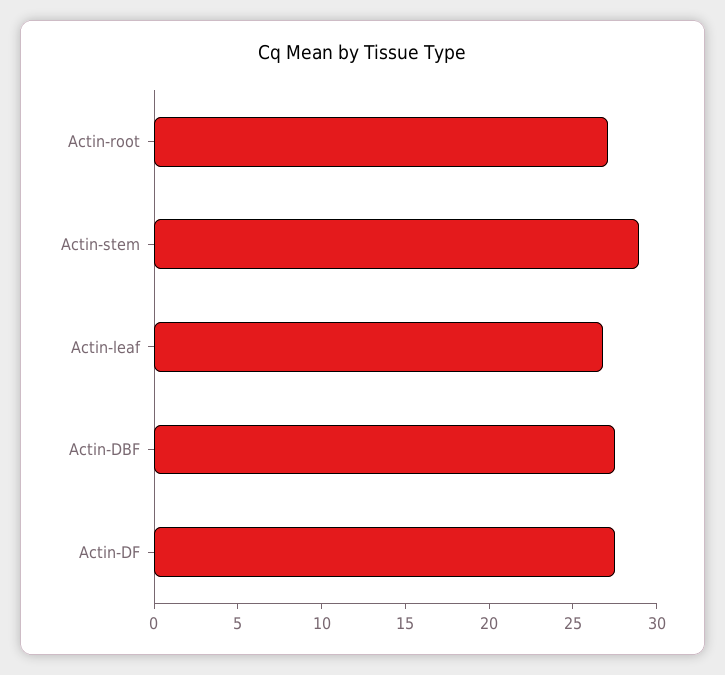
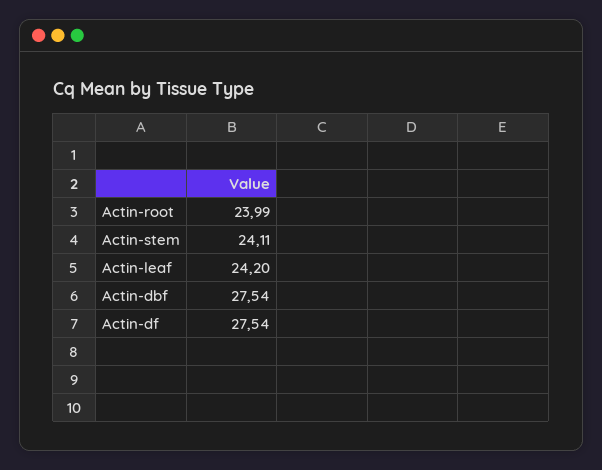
Actin-root: 27 -> 23.99
Actin-stem: 29 -> 24.11
Actin-leaf: 27 -> 24.2

